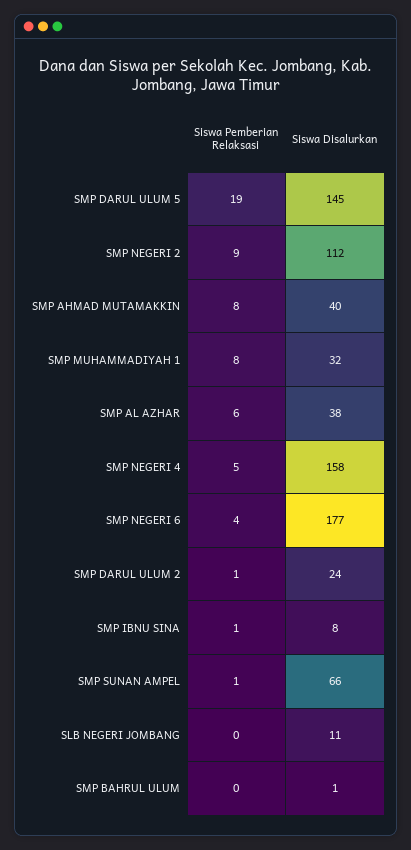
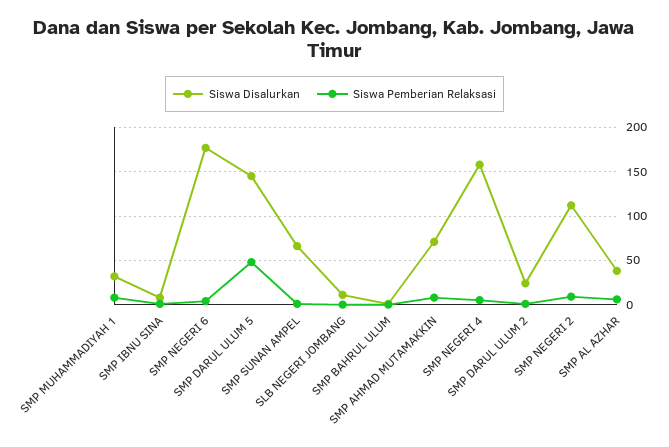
Siswa Pemberian Relaksasi, SMP DARUL ULUM 5: 19 -> 50
Siswa Disalurkan, SMP AHMAD MUTAMAKKIN: 40 -> 70

